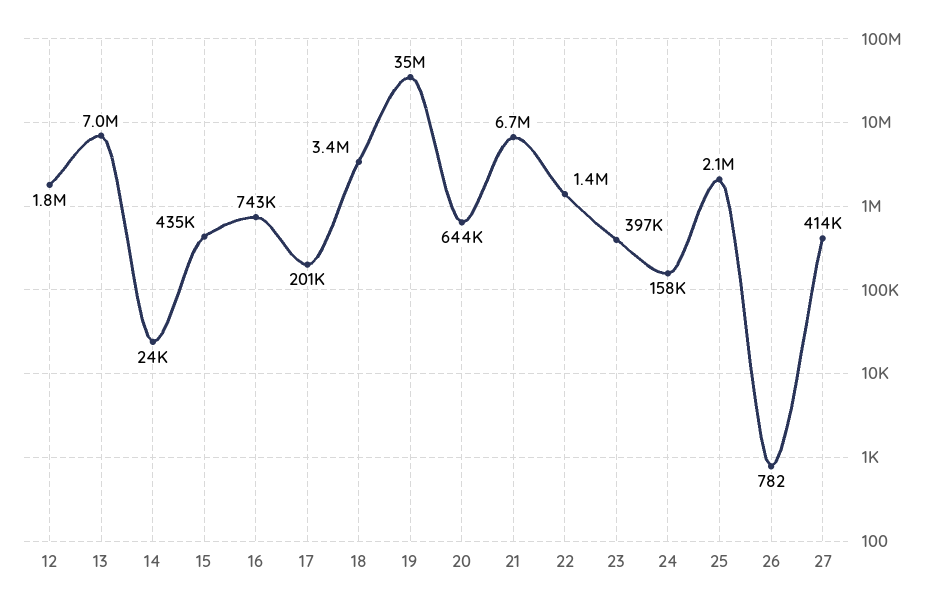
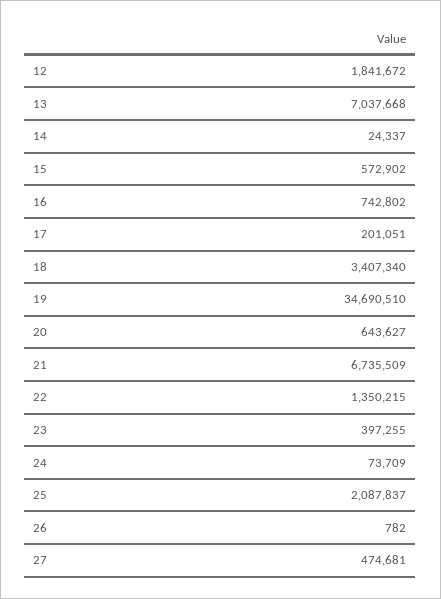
15: 435000 -> 572902
24: 158000 -> 73709
27: 414000 -> 474681

